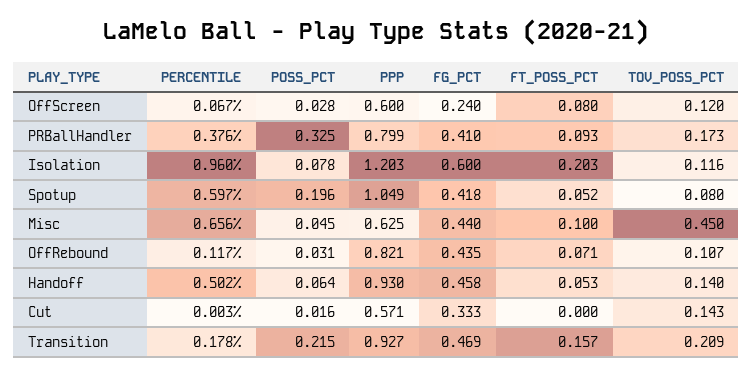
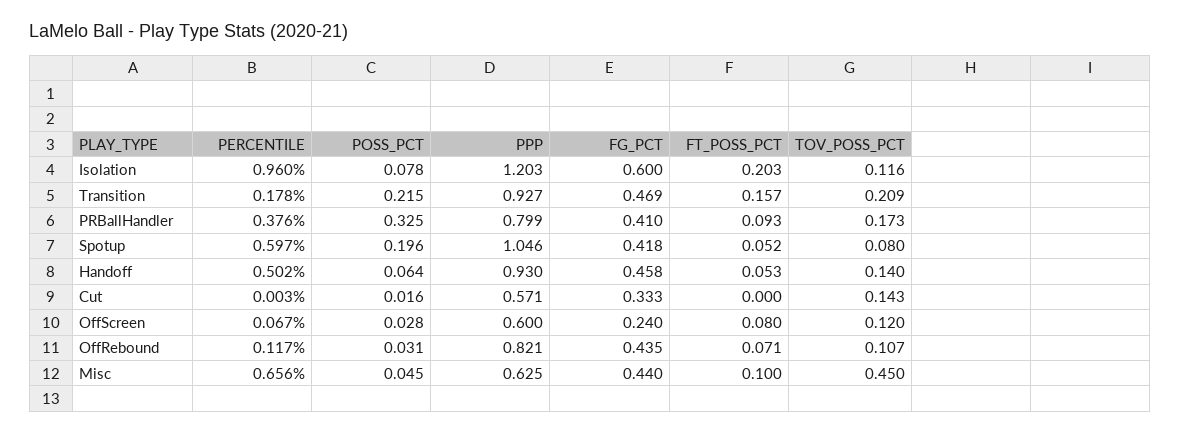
PPP, Spotup: 1.049 -> 1.046

